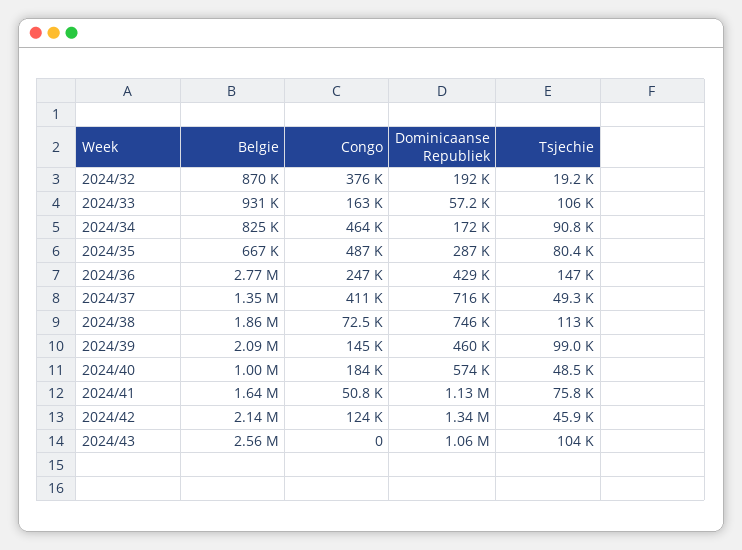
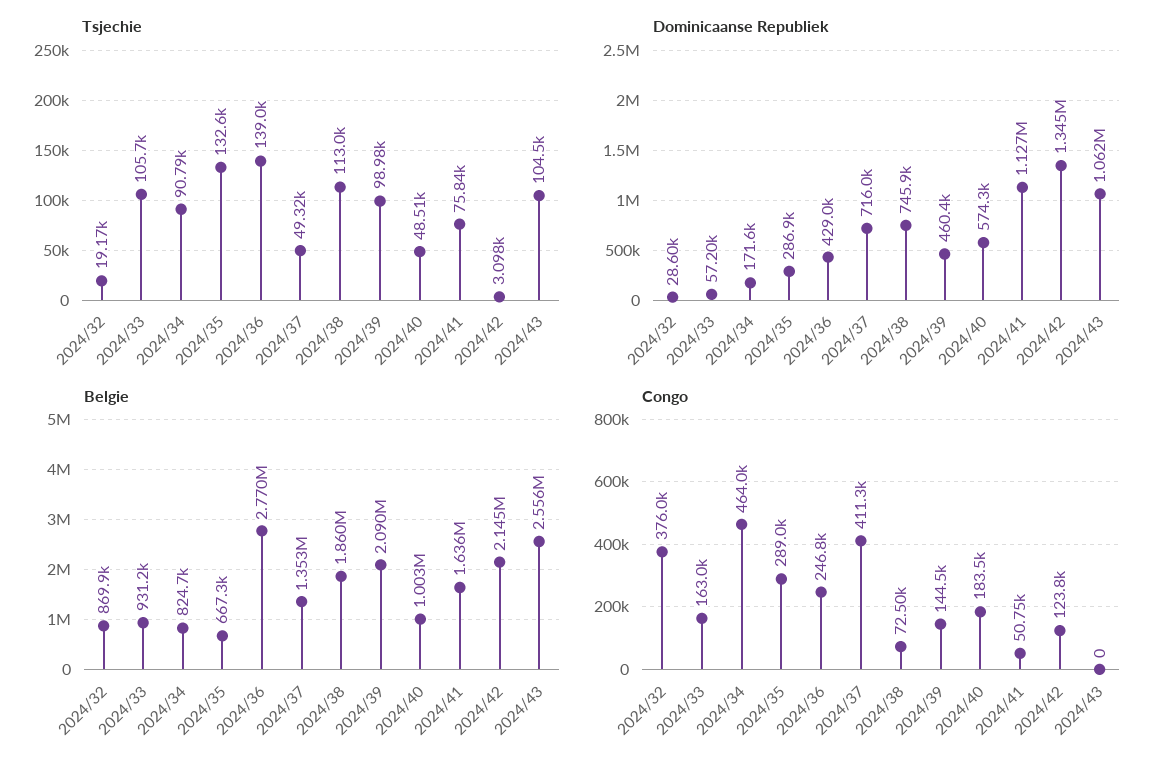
Dominicaanse Republiek, 2024/32: 192000 -> 28600
Congo, 2024/35: 487000 -> 289000
Tsjechie, 2024/35: 80400 -> 132600
Tsjechie, 2024/36: 147000 -> 139000
Tsjechie, 2024/42: 45900 -> 3098

